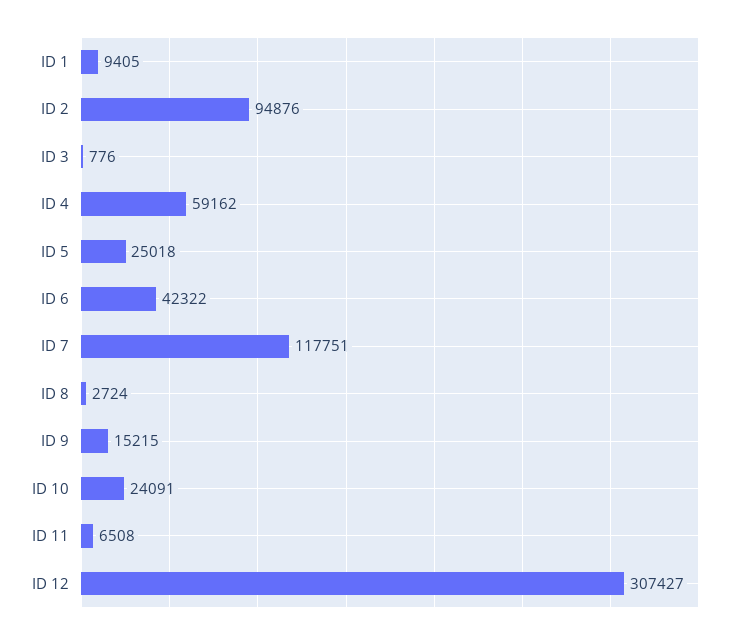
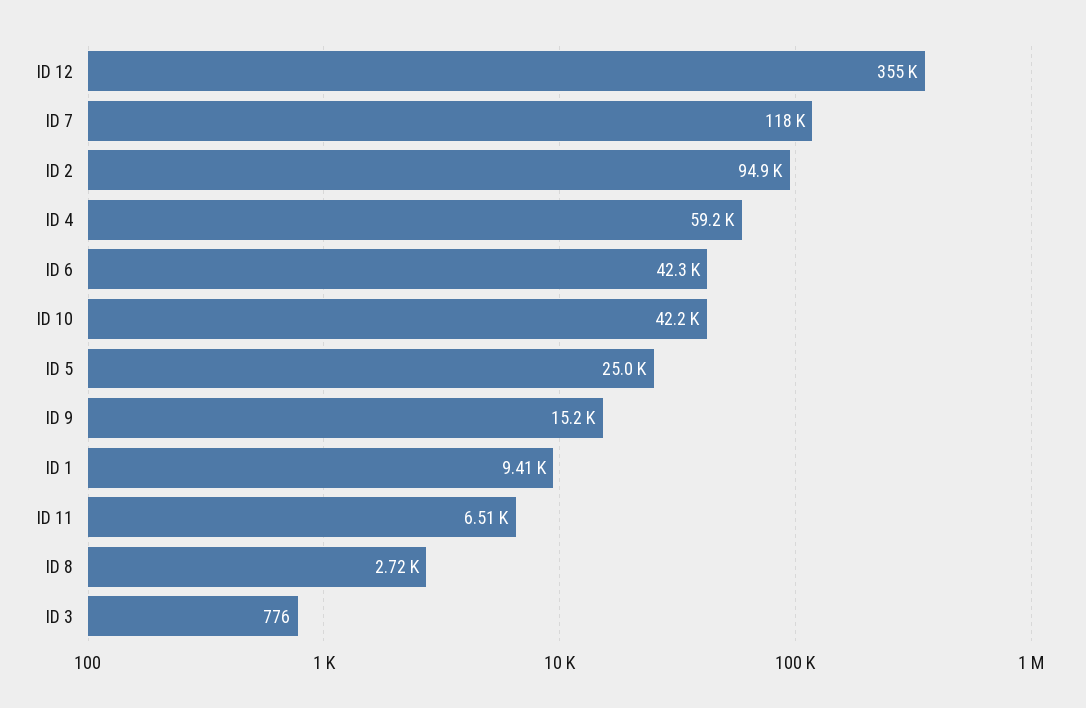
ID 10: 24091 -> 42200
ID 12: 307427 -> 355000

